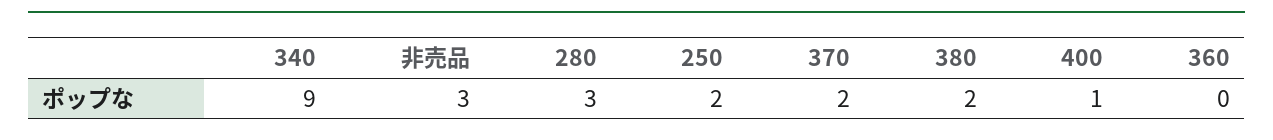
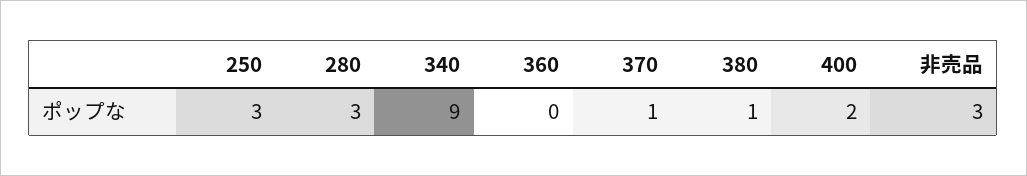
250: 2 -> 3
370: 2 -> 1
380: 2 -> 1
400: 1 -> 2

